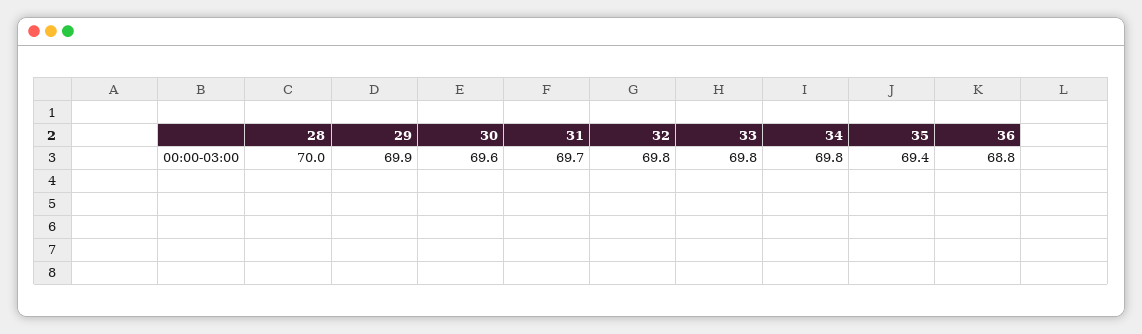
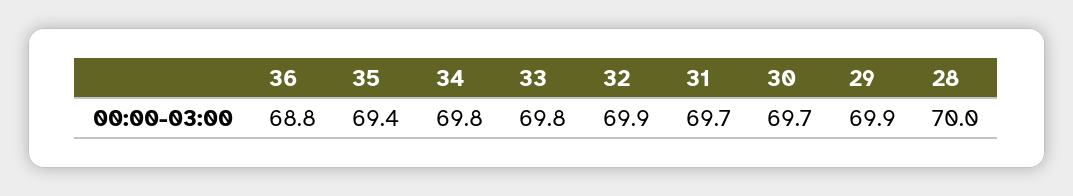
30: 69.6 -> 69.7
32: 69.8 -> 69.9

